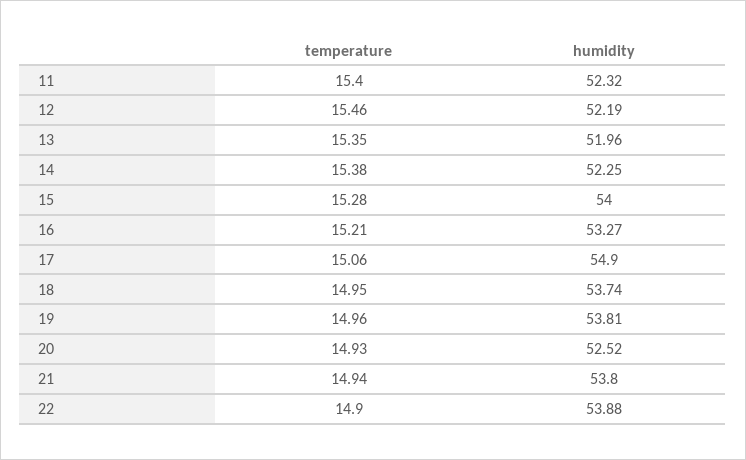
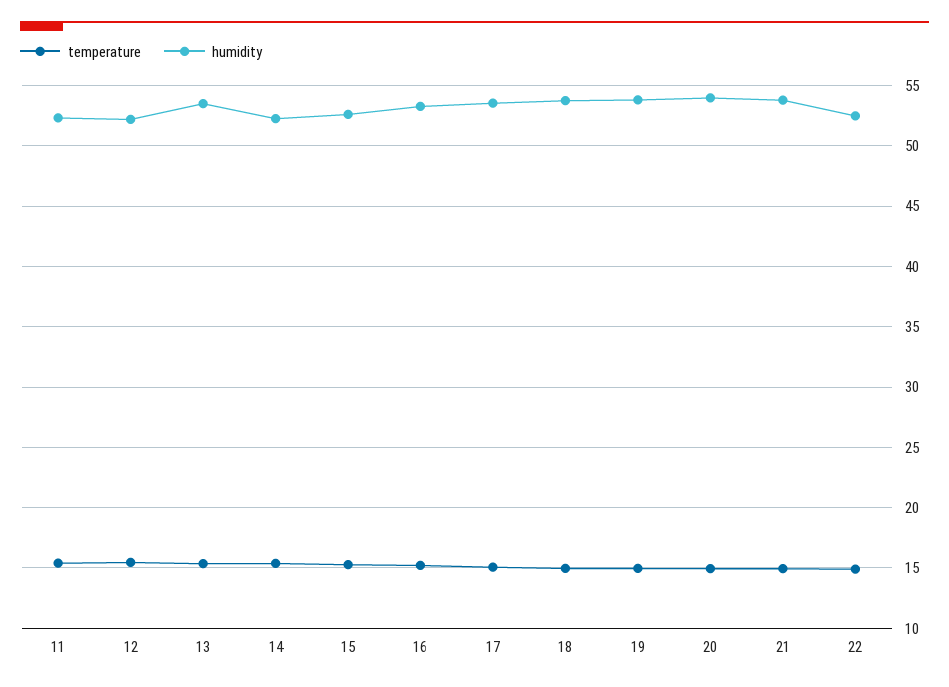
humidity, 13: 51.96 -> 53.5
humidity, 15: 54 -> 52.5
humidity, 17: 54.9 -> 53.5
humidity, 20: 52.52 -> 54
humidity, 22: 53.88 -> 52.5

